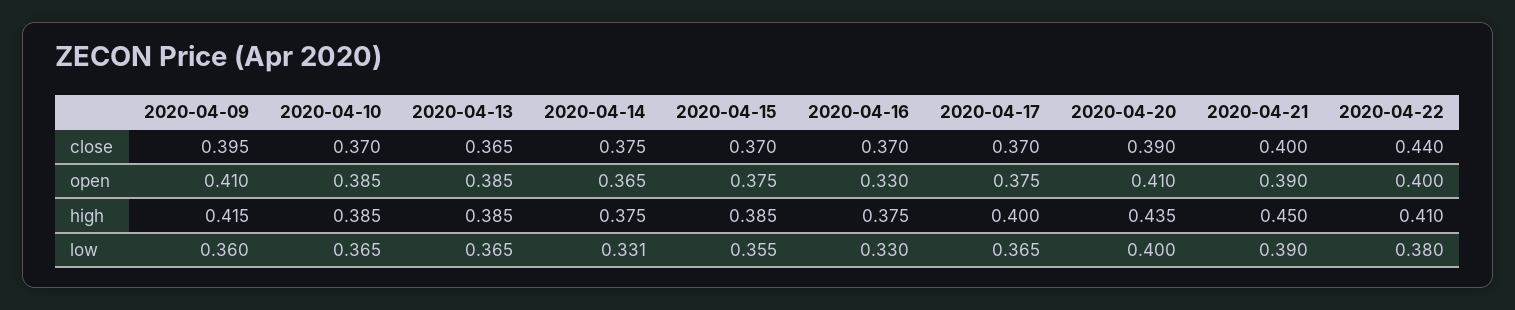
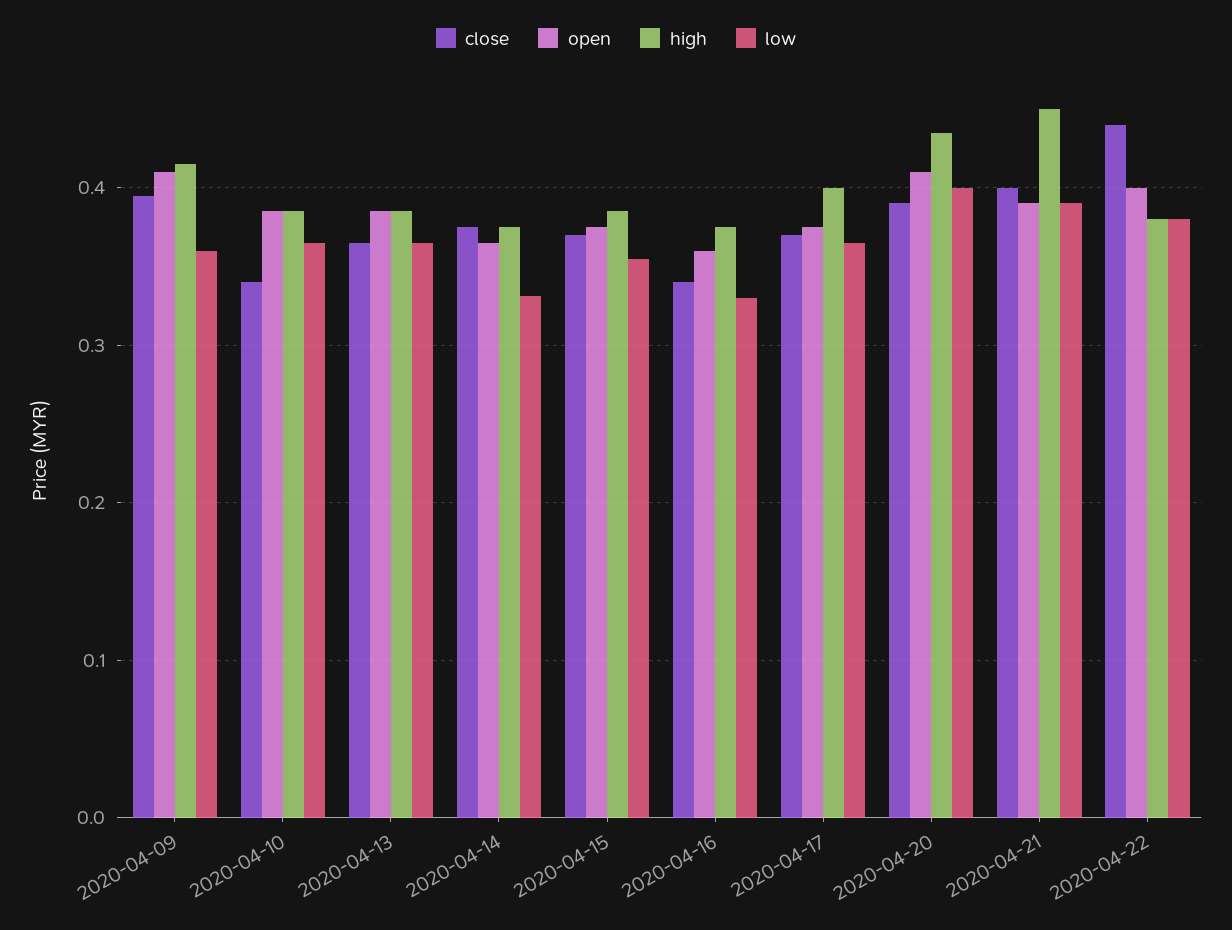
close, 2020-04-10: 0.37 -> 0.34
close, 2020-04-16: 0.37 -> 0.34
open, 2020-04-16: 0.33 -> 0.36
high, 2020-04-22: 0.41 -> 0.38

